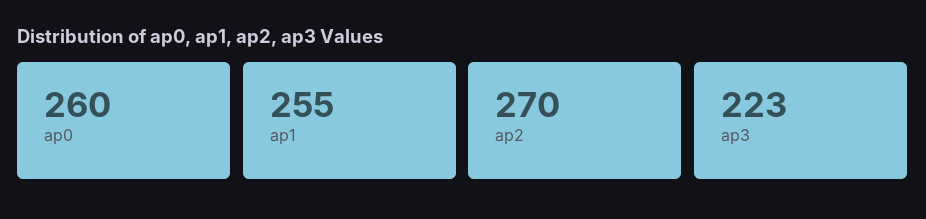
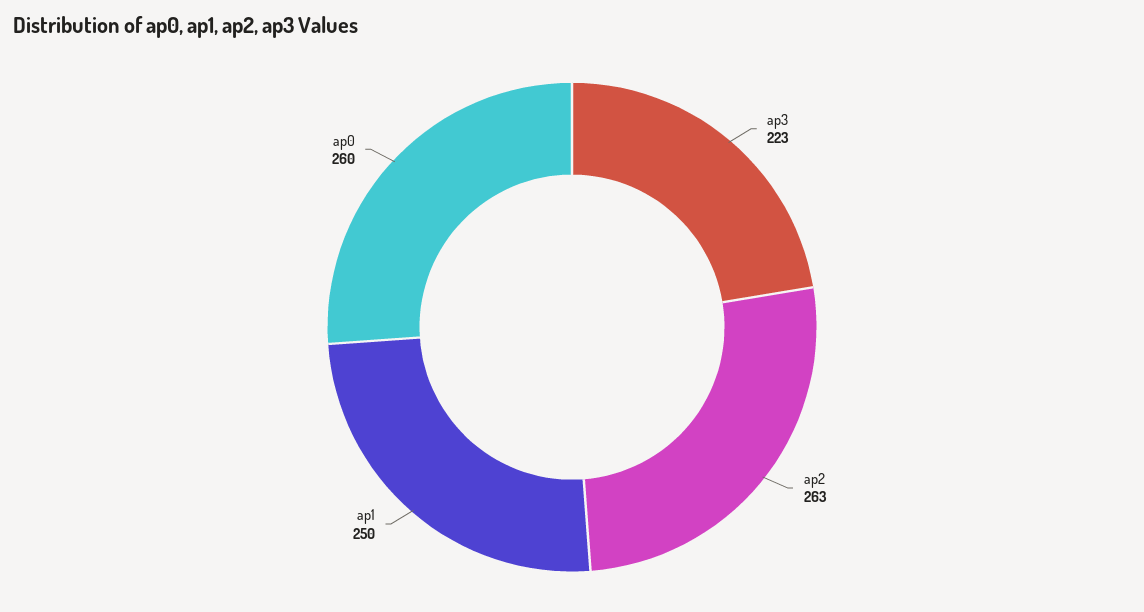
ap1: 255 -> 250
ap2: 270 -> 263

